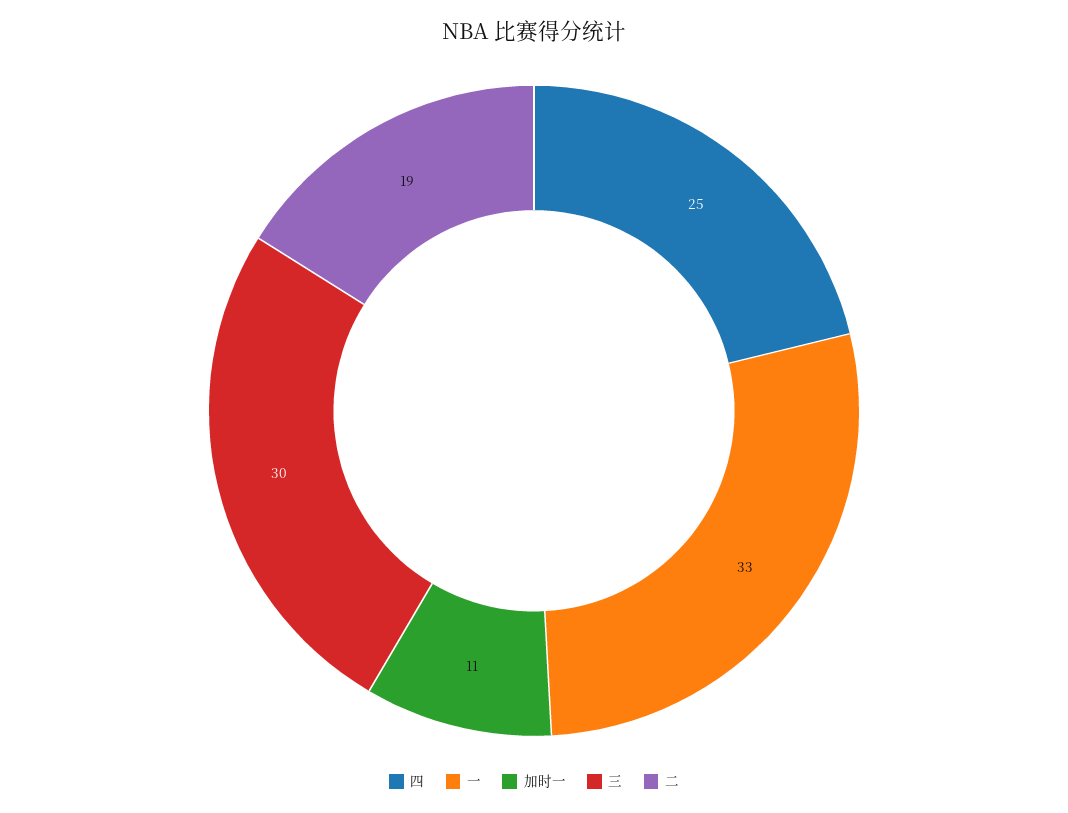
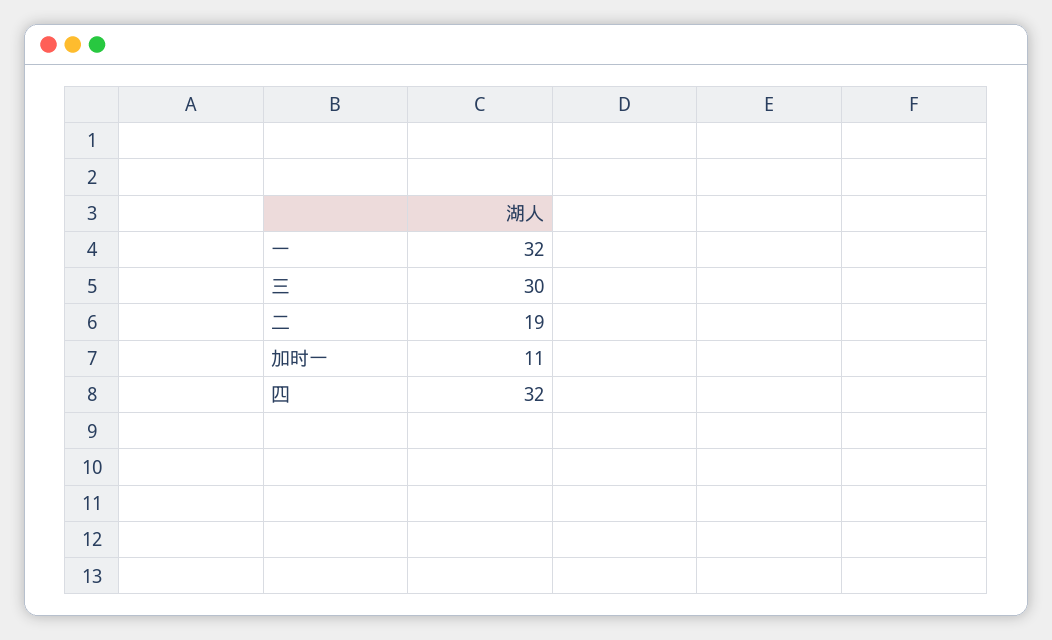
四: 25 -> 32
一: 33 -> 32

